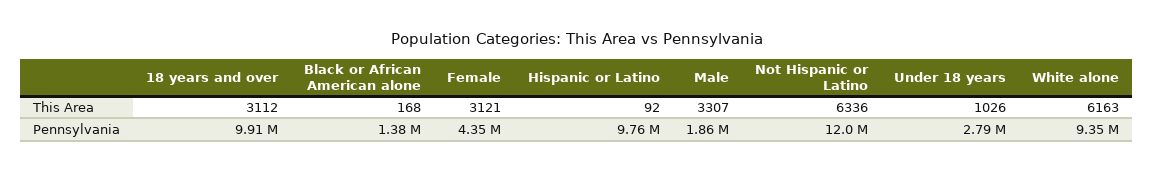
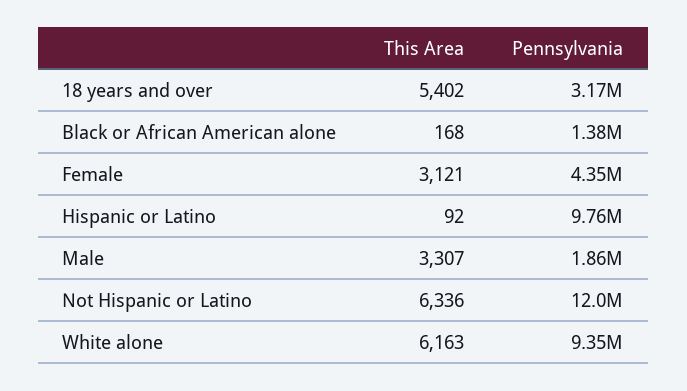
18 years and over, This Area: 3112 -> 5402
Under 18 years, This Area: 1026 -> none
18 years and over, Pennsylvania: 9910000 -> 3170000
Under 18 years, Pennsylvania: 2790000 -> none

